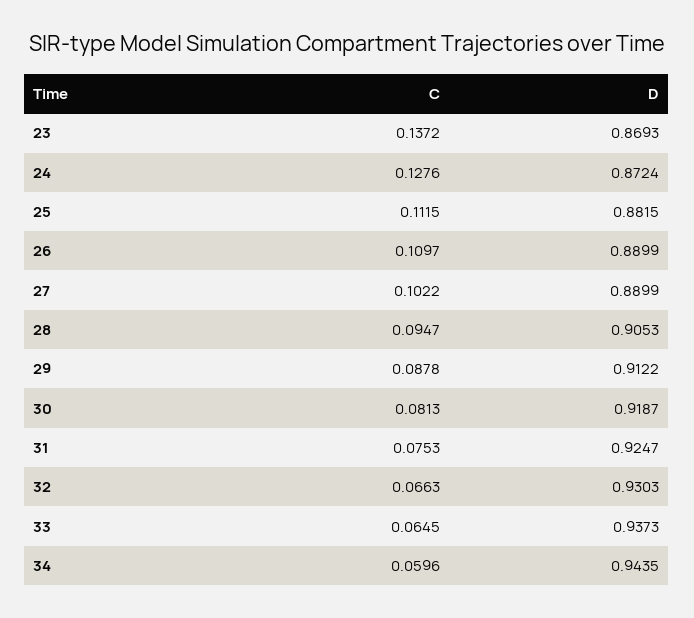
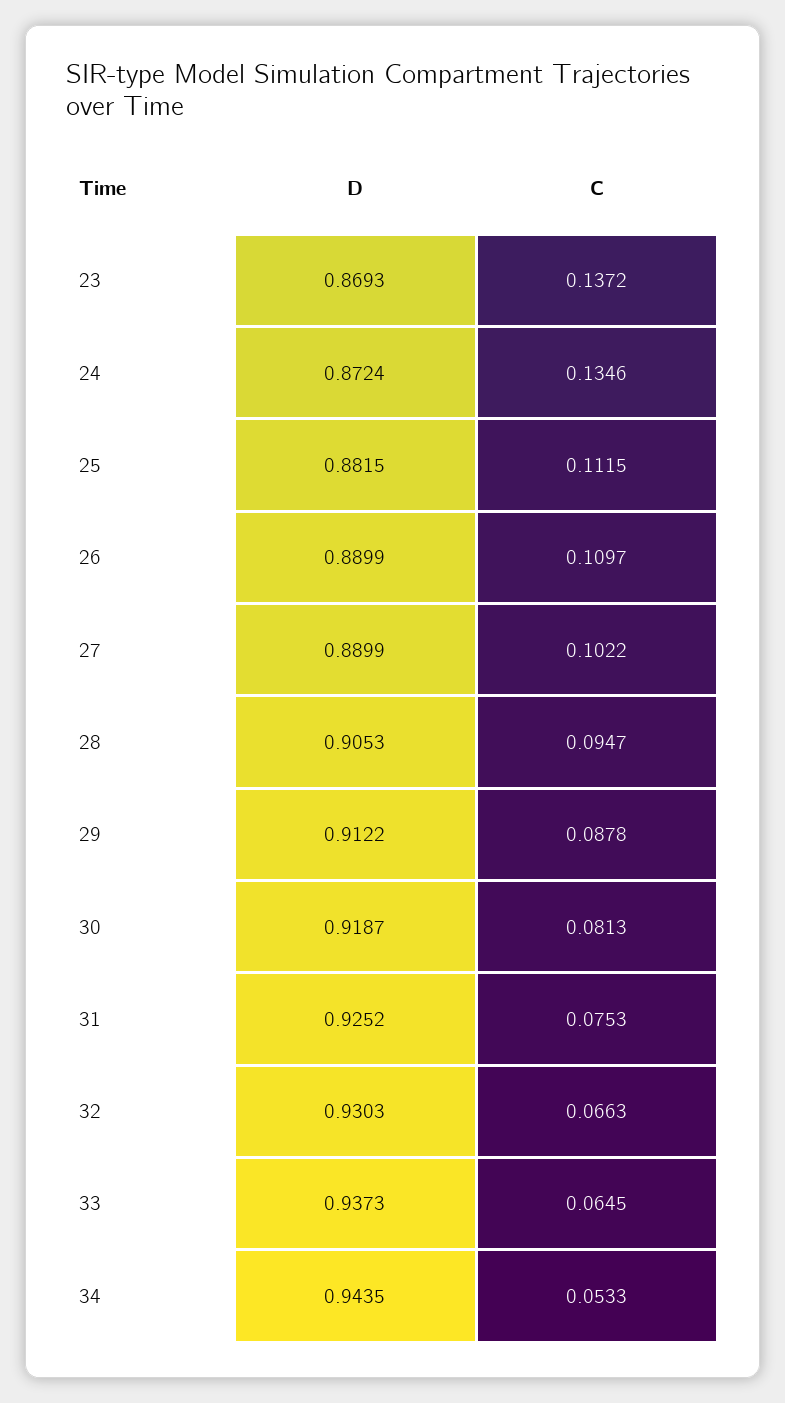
C, 24: 0.1276 -> 0.1346
D, 31: 0.9247 -> 0.9252
C, 34: 0.0596 -> 0.0533

